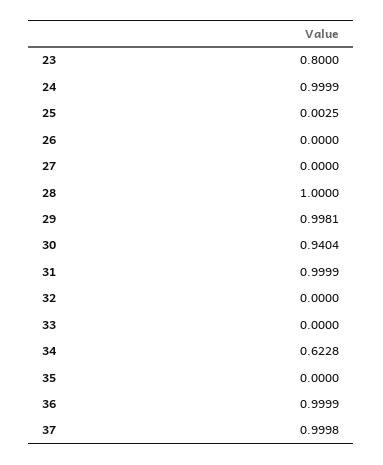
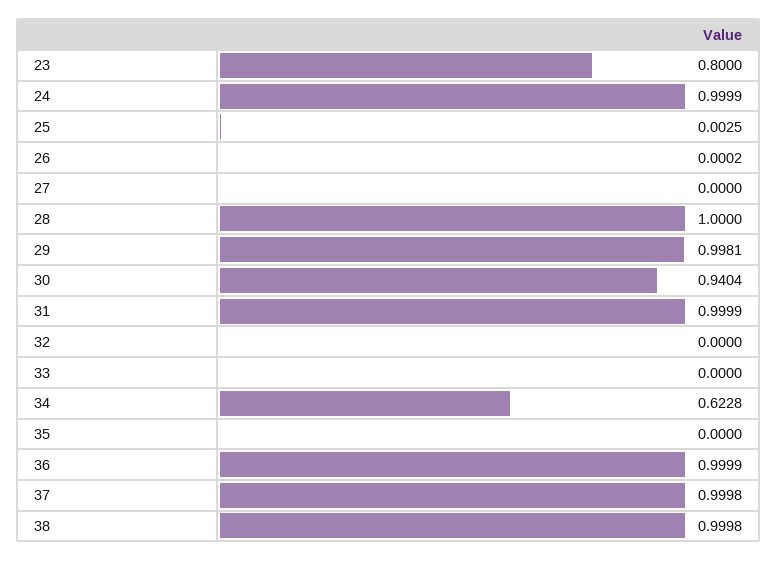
26: 0 -> 0.0002
38: none -> 0.9998

